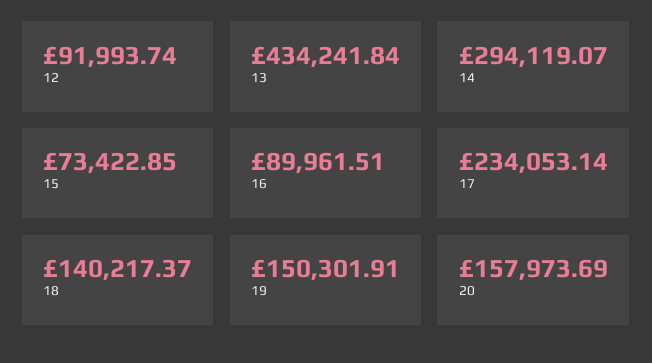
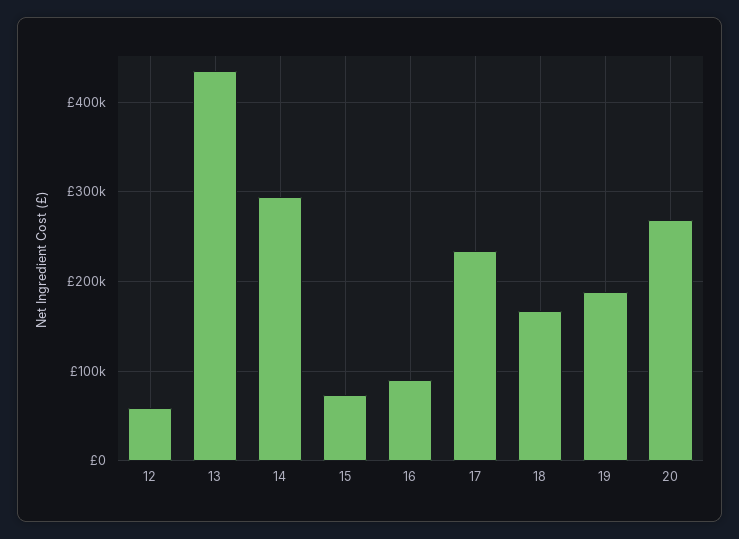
12: 91993.74 -> 60000
18: 140217.37 -> 170000
19: 150301.91 -> 190000
20: 157973.69 -> 270000

